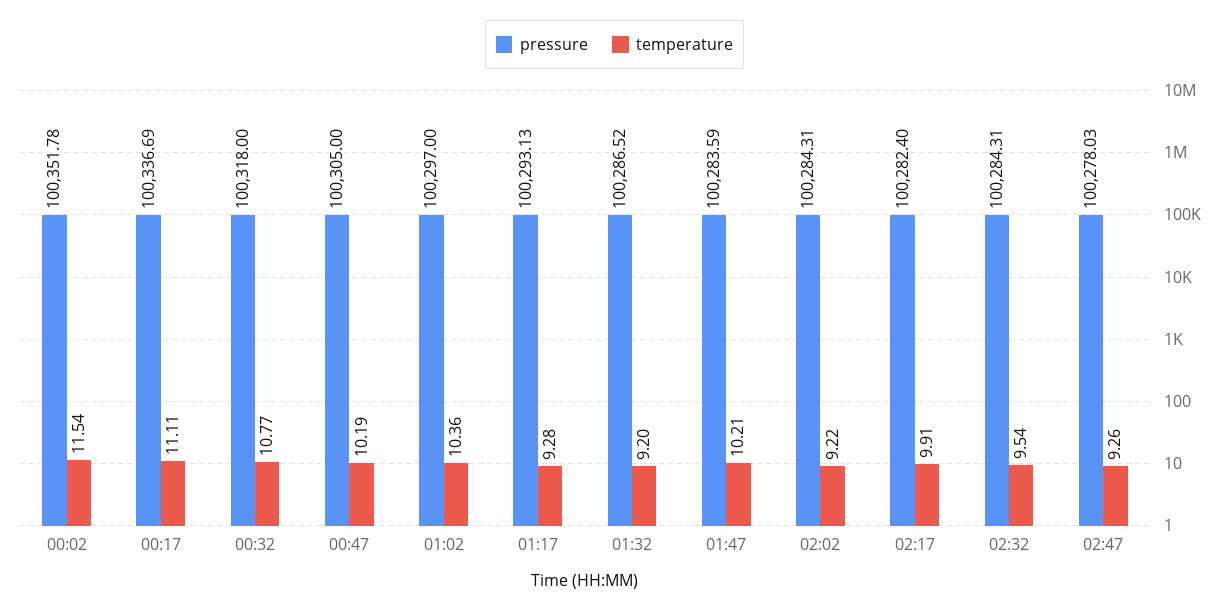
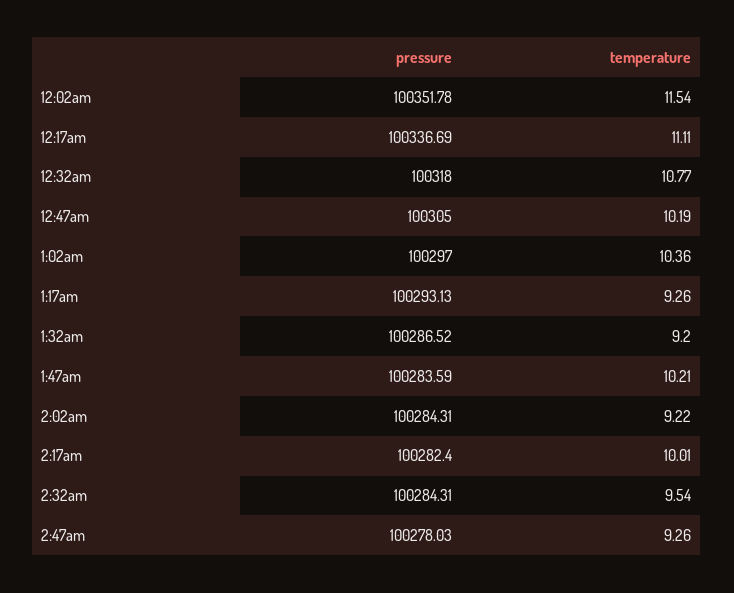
temperature, 01:17: 9.28 -> 9.26
temperature, 02:17: 9.91 -> 10.01

